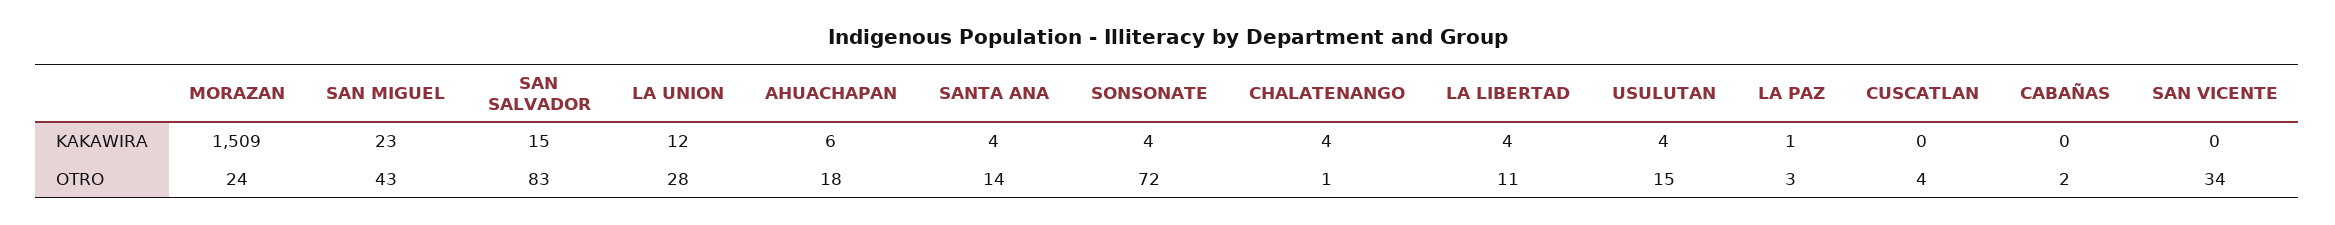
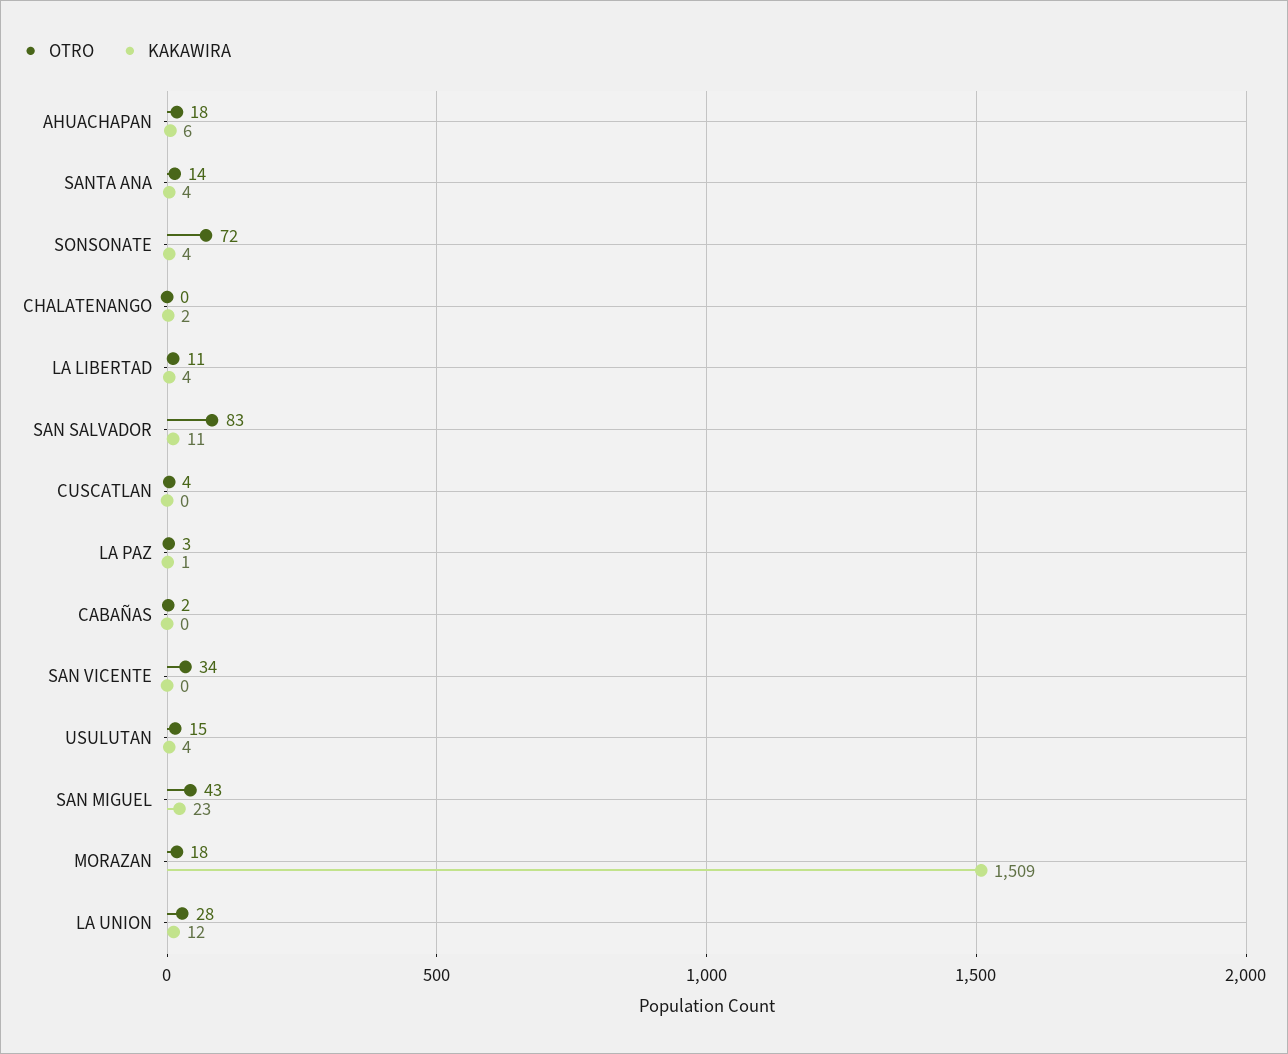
KAKAWIRA, SAN SALVADOR: 15 -> 11
KAKAWIRA, CHALATENANGO: 4 -> 2
OTRO, MORAZAN: 24 -> 18
OTRO, CHALATENANGO: 1 -> 0

